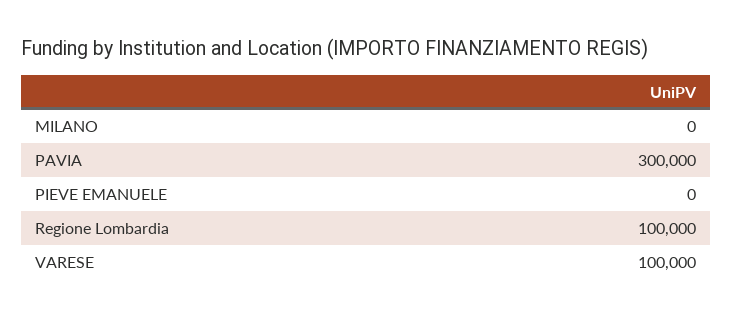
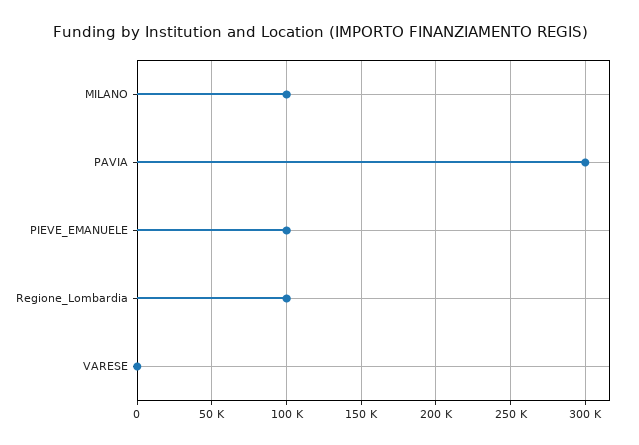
MILANO: 0 -> 100000
PIEVE EMANUELE: 0 -> 100000
VARESE: 100000 -> 0

